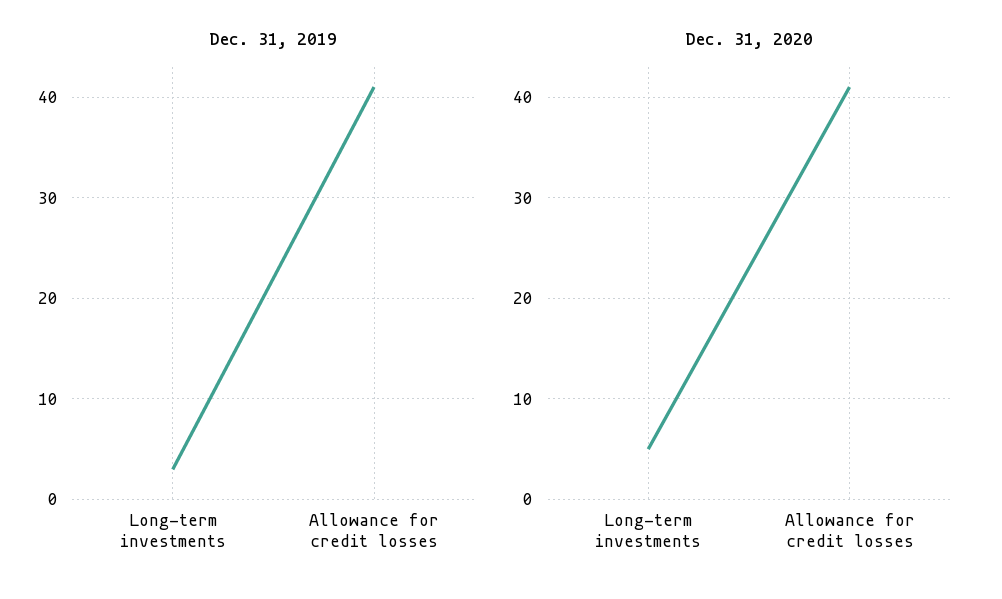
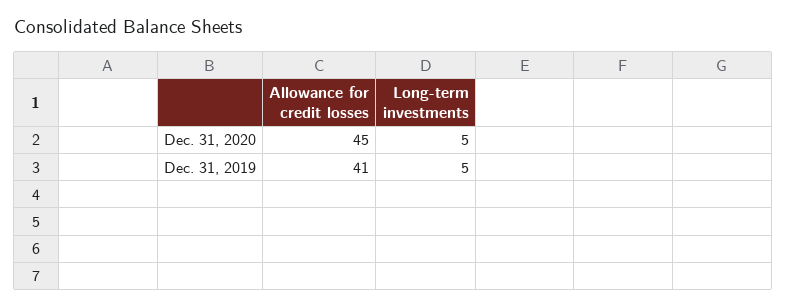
Dec. 31, 2019, Long-term investments: 3 -> 5
Dec. 31, 2020, Allowance for credit losses: 41 -> 45

